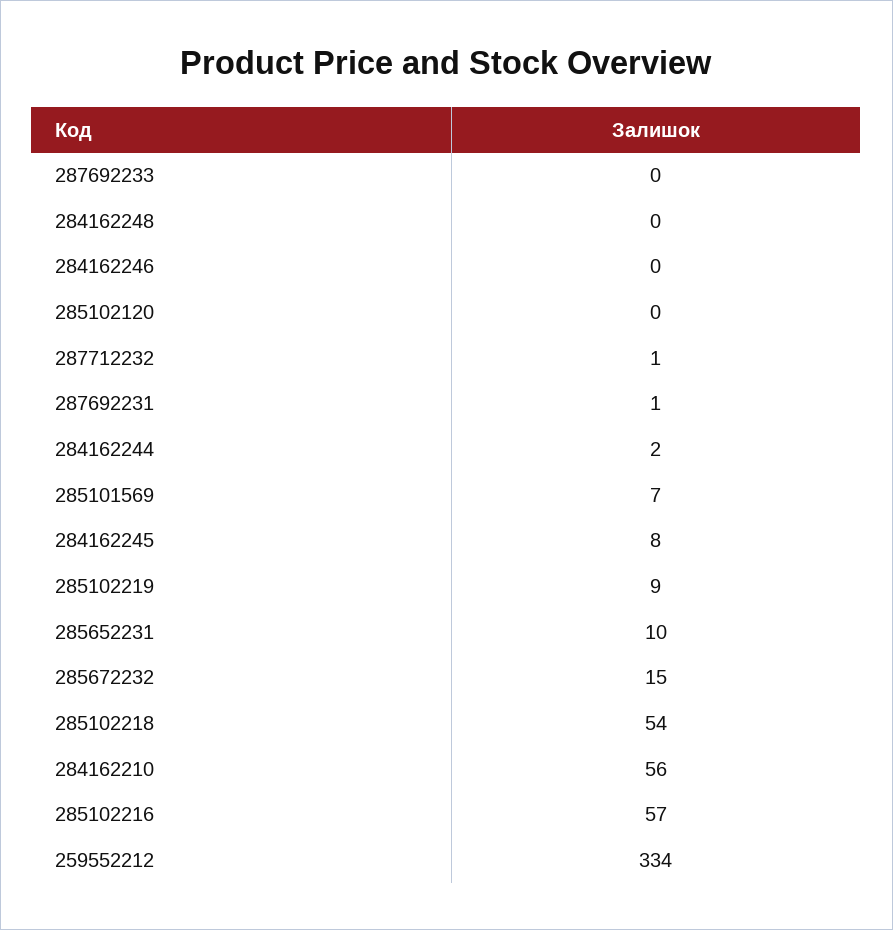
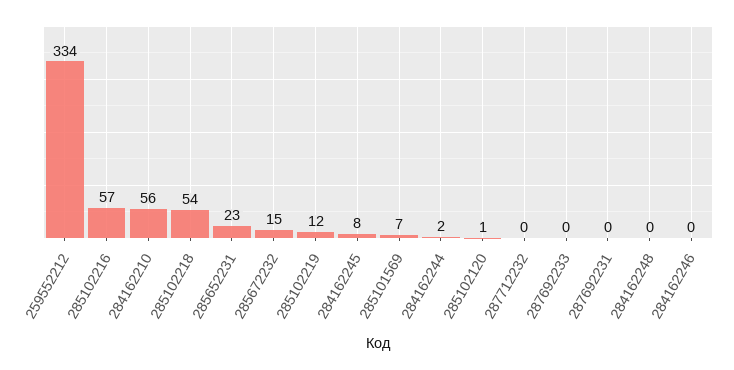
285102120: 0 -> 1
287712232: 1 -> 0
287692231: 1 -> 0
285102219: 9 -> 12
285652231: 10 -> 23

